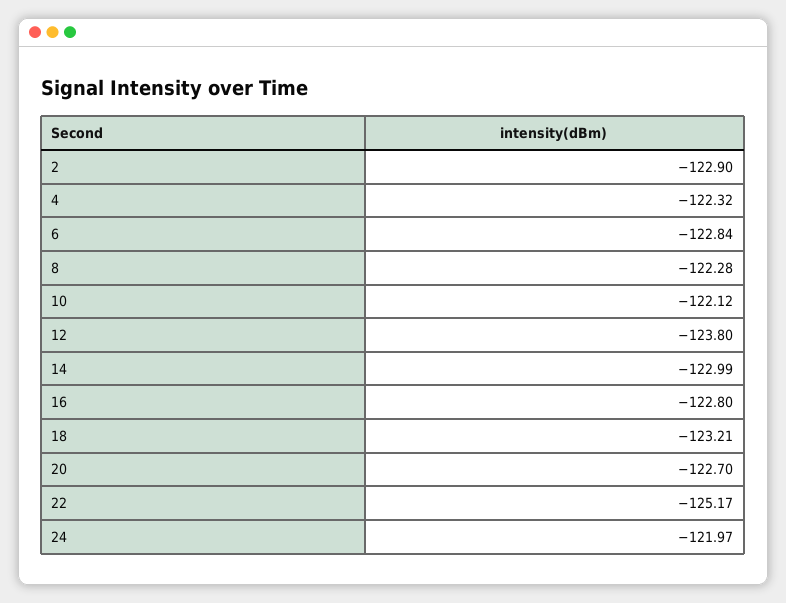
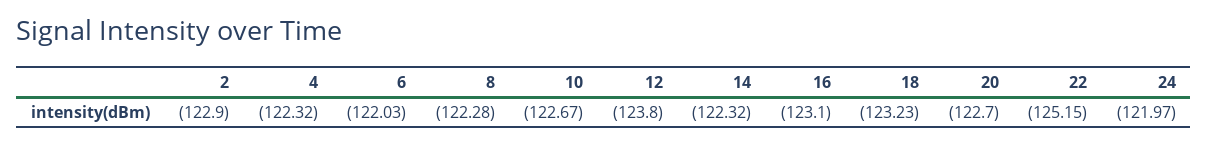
6: -122.84 -> -122.03
10: -122.12 -> -122.67
14: -122.99 -> -122.32
16: -122.8 -> -123.1
18: -123.21 -> -123.23
22: -125.17 -> -125.15

